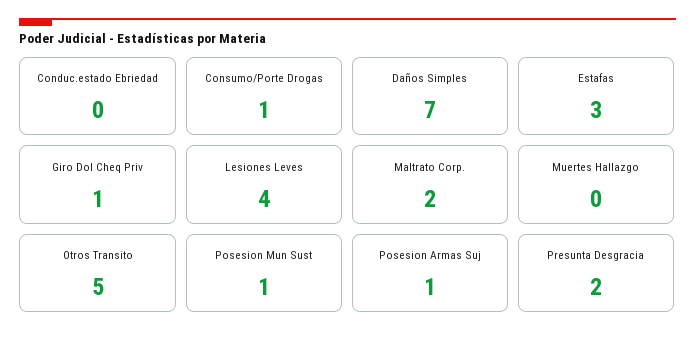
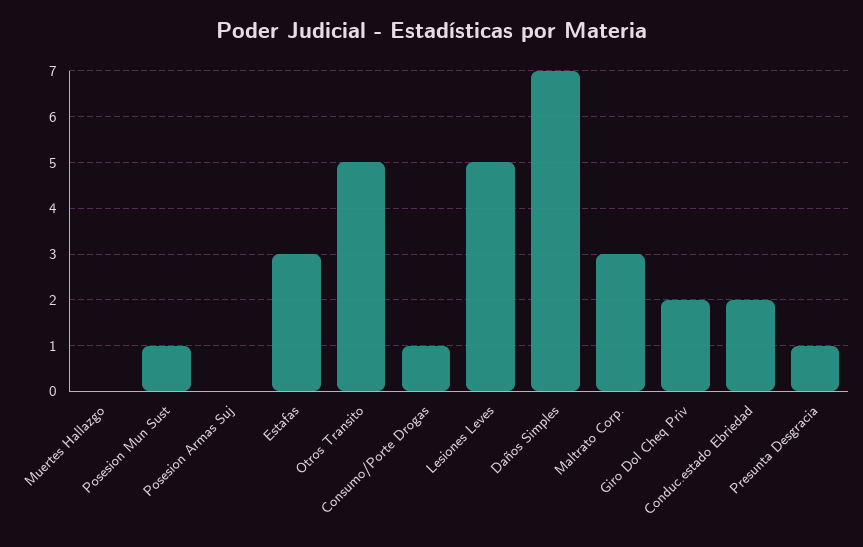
Conduc.estado Ebriedad: 0 -> 2
Giro Dol Cheq Priv: 1 -> 2
Lesiones Leves: 4 -> 5
Maltrato Corp.: 2 -> 3
Posesion Armas Suj: 1 -> 0
Presunta Desgracia: 2 -> 1

